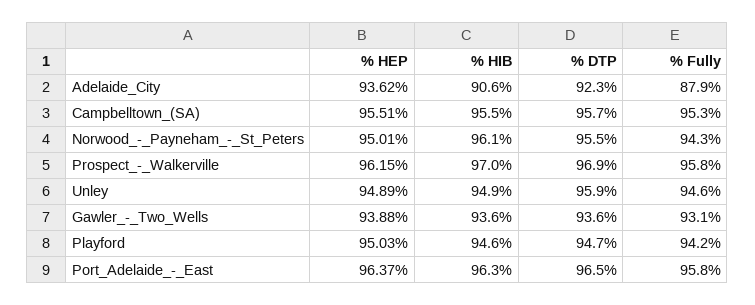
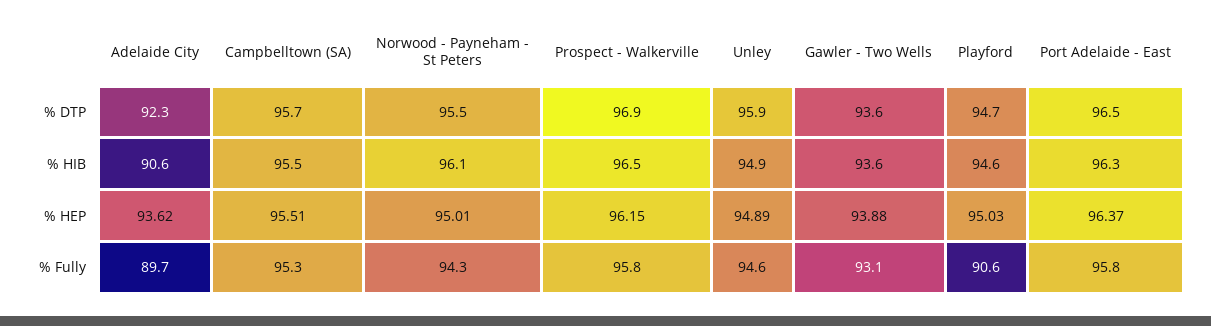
% Fully, Adelaide_City: 87.9 -> 89.7
% HIB, Prospect_-_Walkerville: 97 -> 96.5
% Fully, Playford: 94.2 -> 90.6

